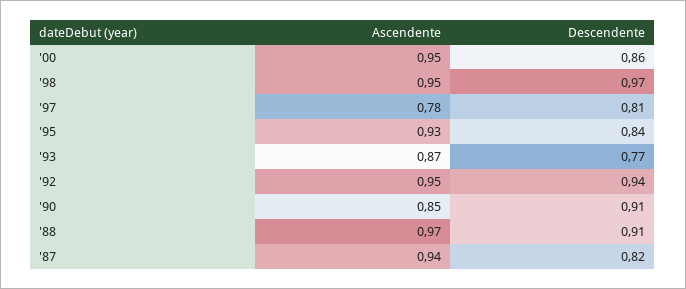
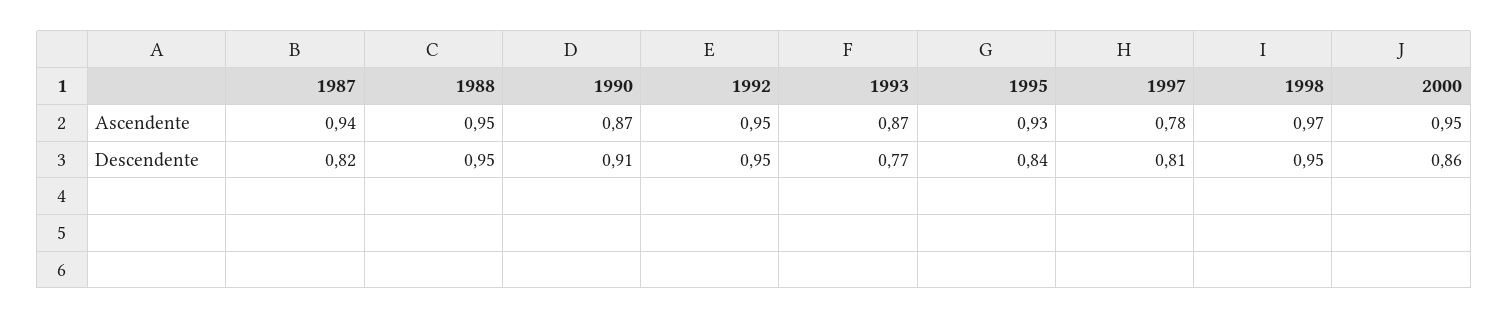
Ascendente, '98: 0.95 -> 0.97
Descendente, '98: 0.97 -> 0.95
Descendente, '92: 0.94 -> 0.95
Ascendente, '90: 0.85 -> 0.87
Ascendente, '88: 0.97 -> 0.95
Descendente, '88: 0.91 -> 0.95

